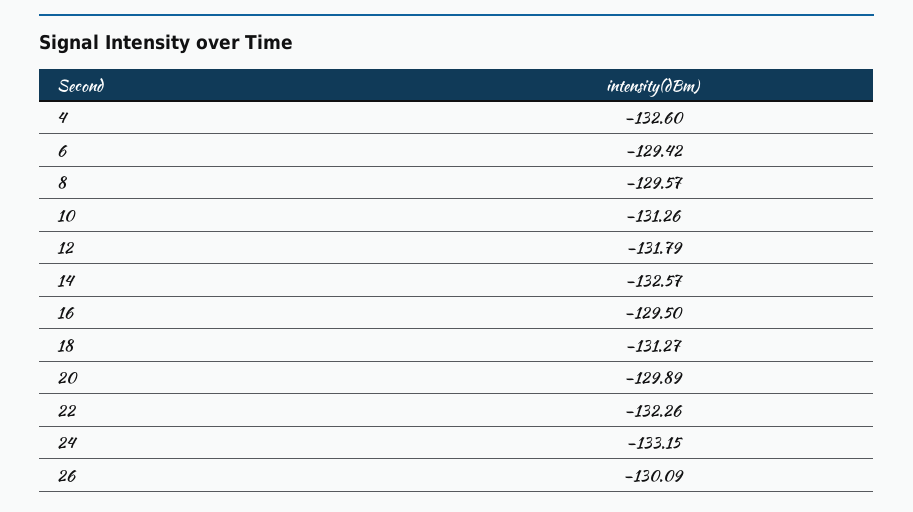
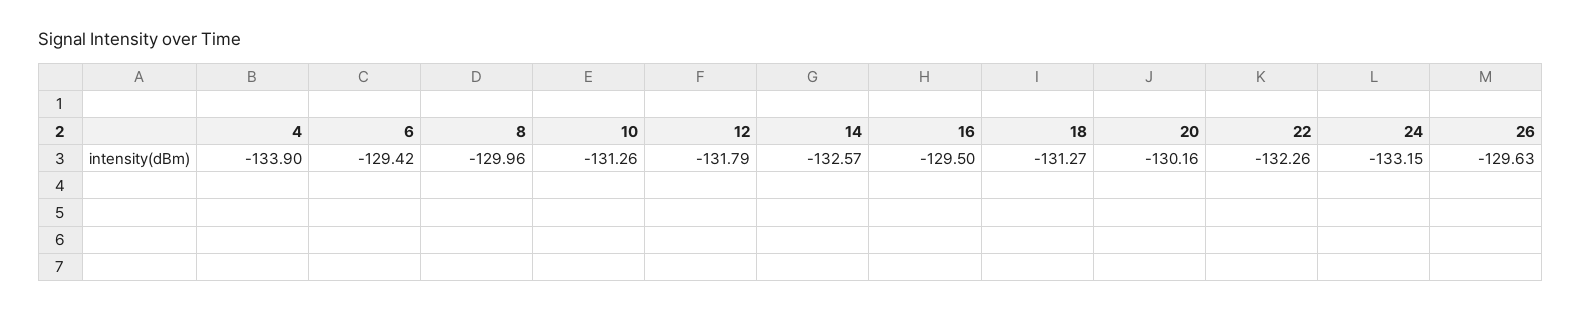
4: -132.6 -> -133.9
8: -129.57 -> -129.96
20: -129.89 -> -130.16
26: -130.09 -> -129.63

